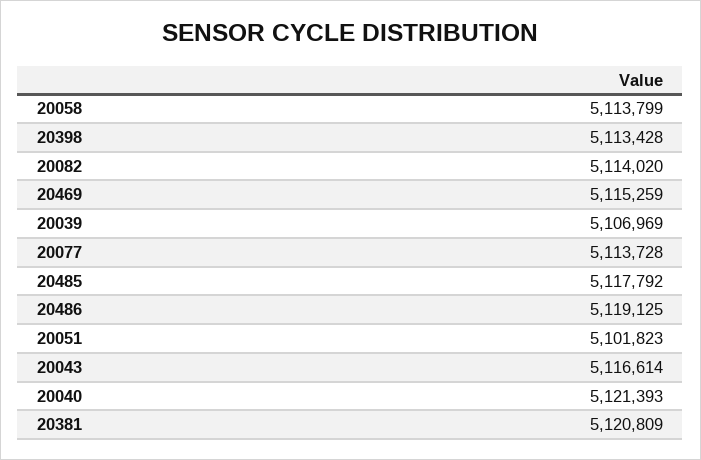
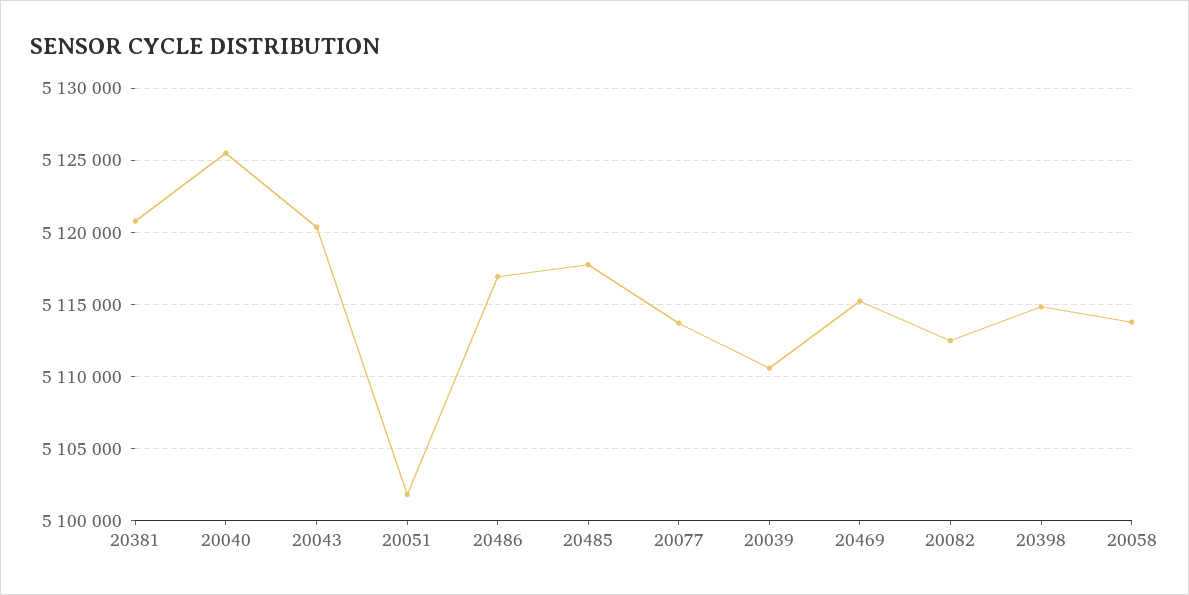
20398: 5113428 -> 5115000
20082: 5114020 -> 5112500
20039: 5106969 -> 5110500
20486: 5119125 -> 5117000
20043: 5116614 -> 5120500
20040: 5121393 -> 5125500

